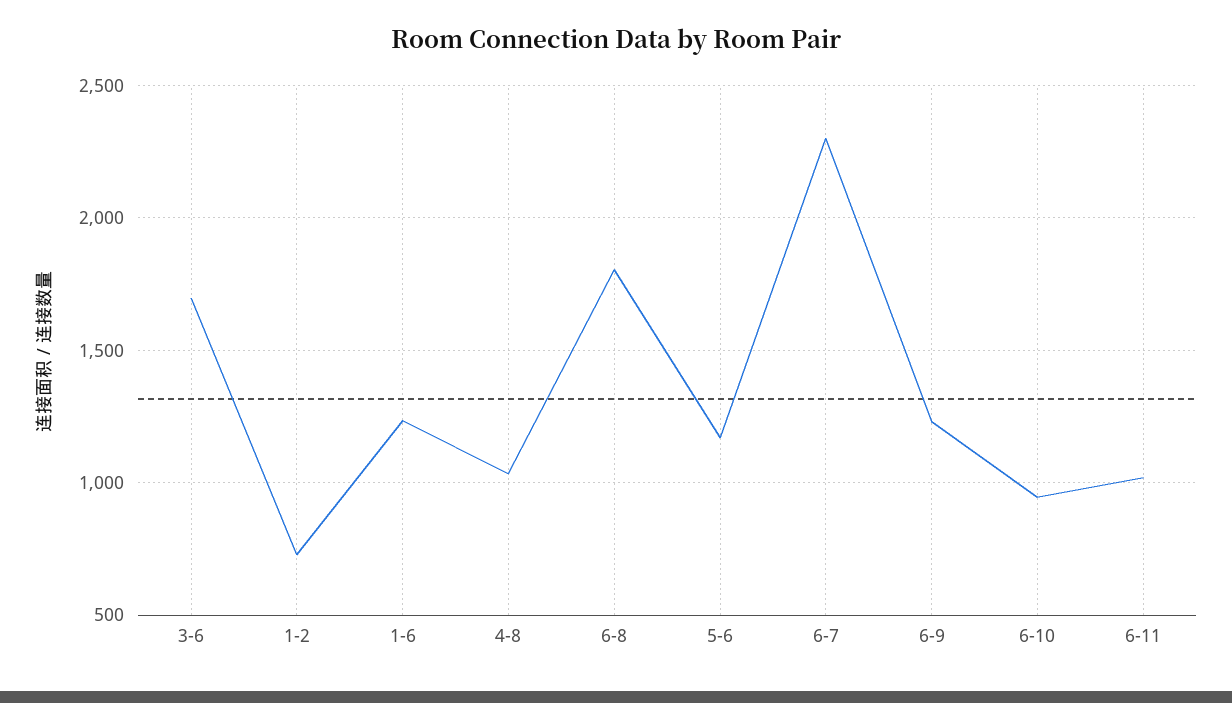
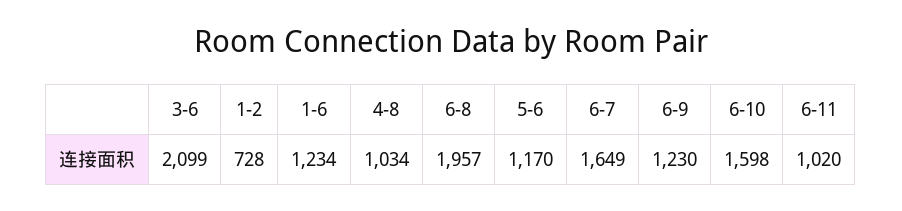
3-6: 1700 -> 2099
6-8: 1800 -> 1957
6-7: 2300 -> 1649
6-10: 950 -> 1598

